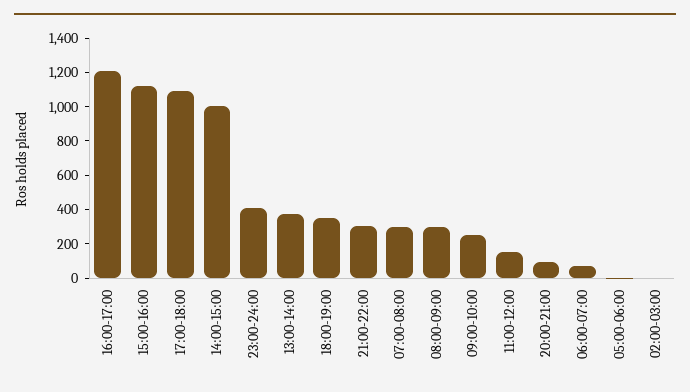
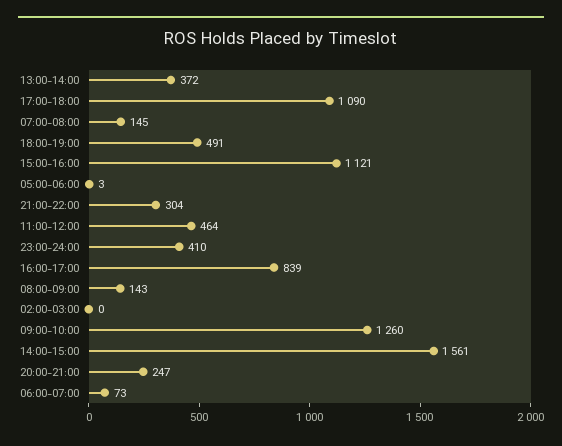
16:00-17:00: 1200 -> 839
14:00-15:00: 1000 -> 1561
18:00-19:00: 350 -> 491
07:00-08:00: 300 -> 145
08:00-09:00: 300 -> 143
09:00-10:00: 250 -> 1260
11:00-12:00: 150 -> 464
20:00-21:00: 100 -> 247

